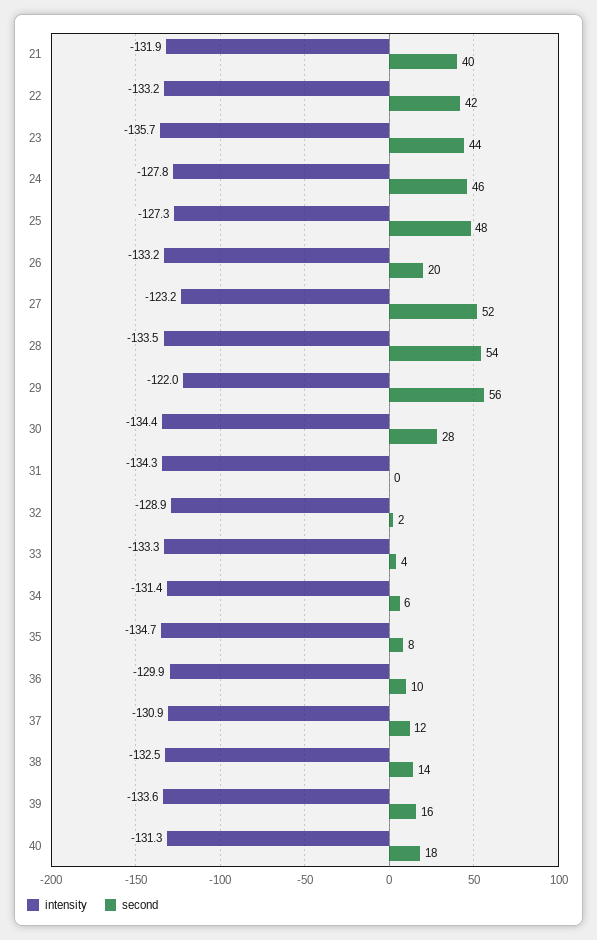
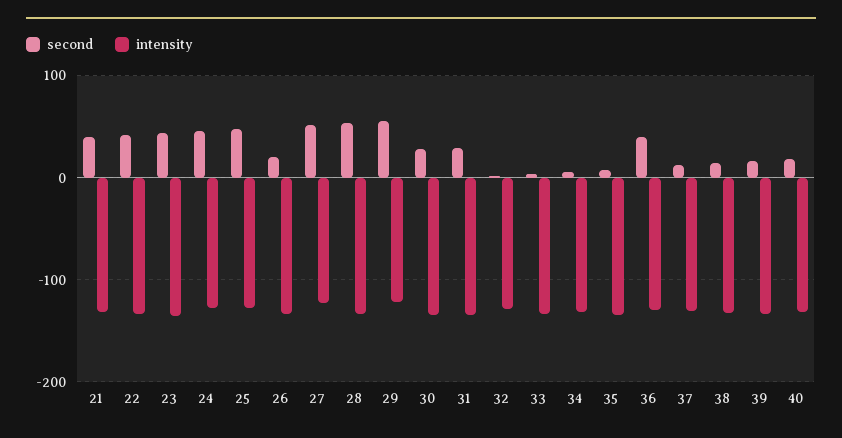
second, 31: 0 -> 30
second, 36: 10 -> 40

